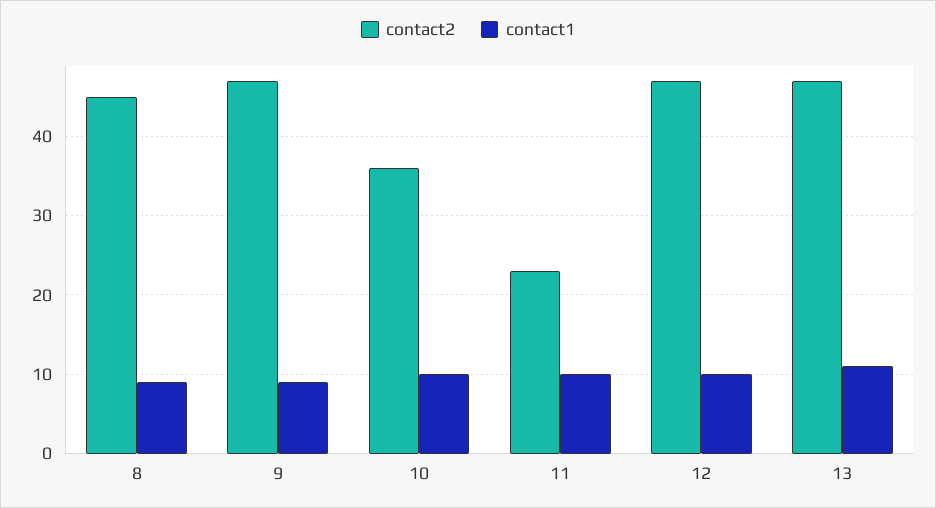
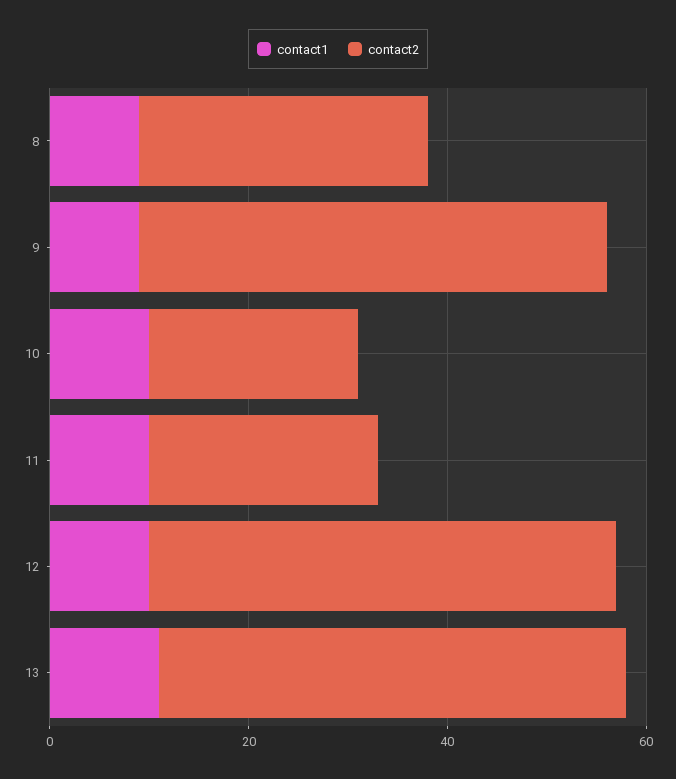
contact2, 8: 45 -> 30
contact2, 10: 36 -> 20

